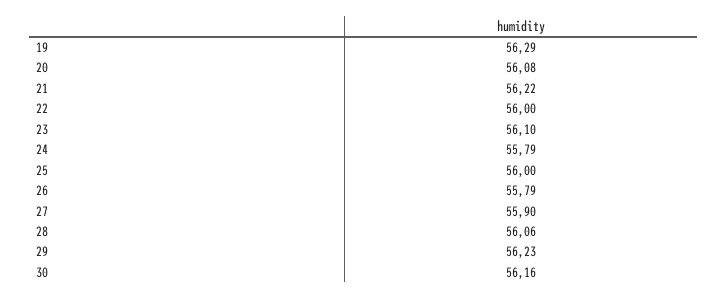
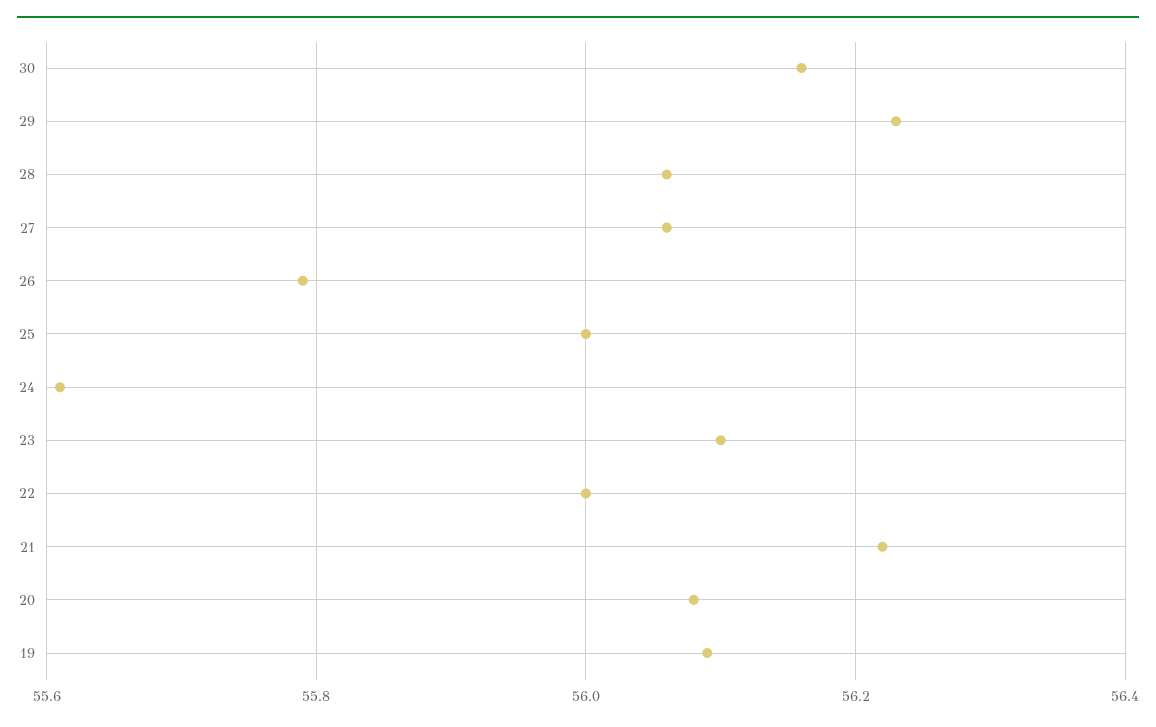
19: 56.29 -> 56.1
24: 55.79 -> 55.6
27: 55.9 -> 56.05

